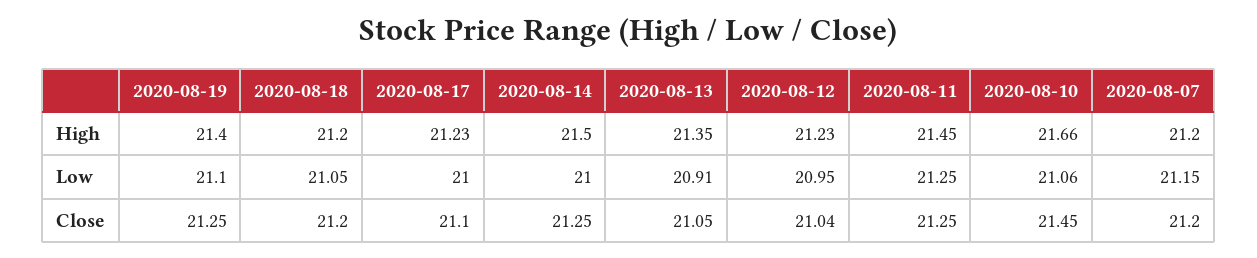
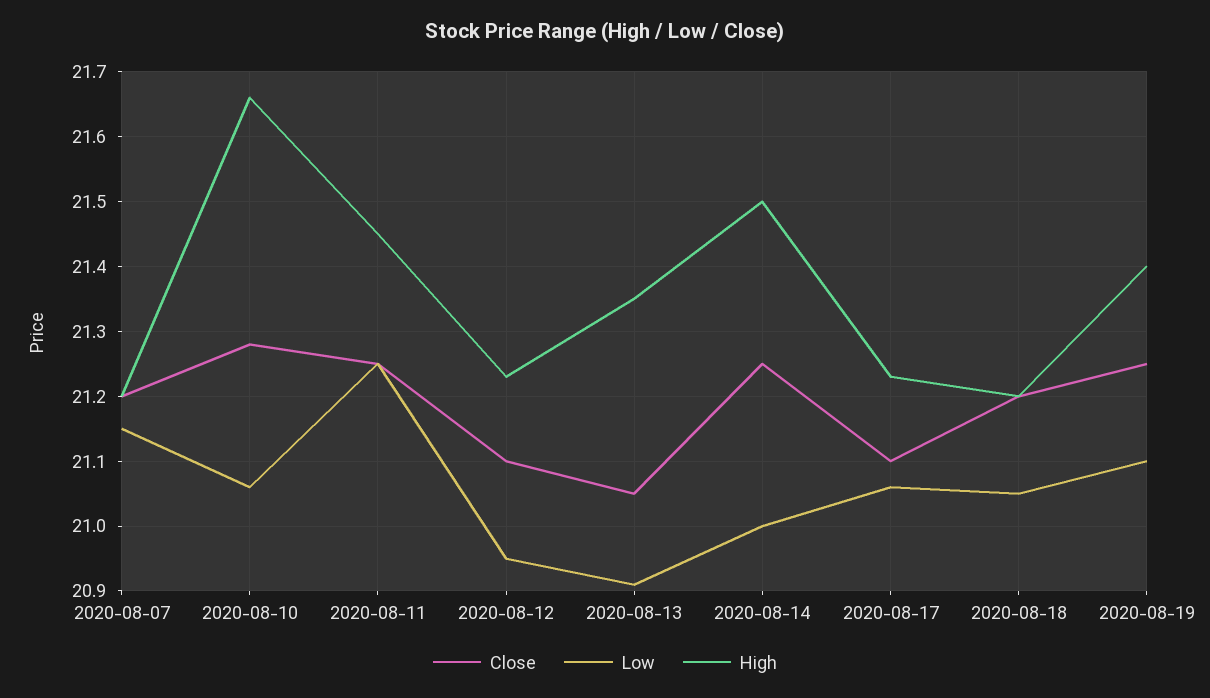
Low, 2020-08-17: 21 -> 21.06
Close, 2020-08-12: 21.04 -> 21.1
Close, 2020-08-10: 21.45 -> 21.28

